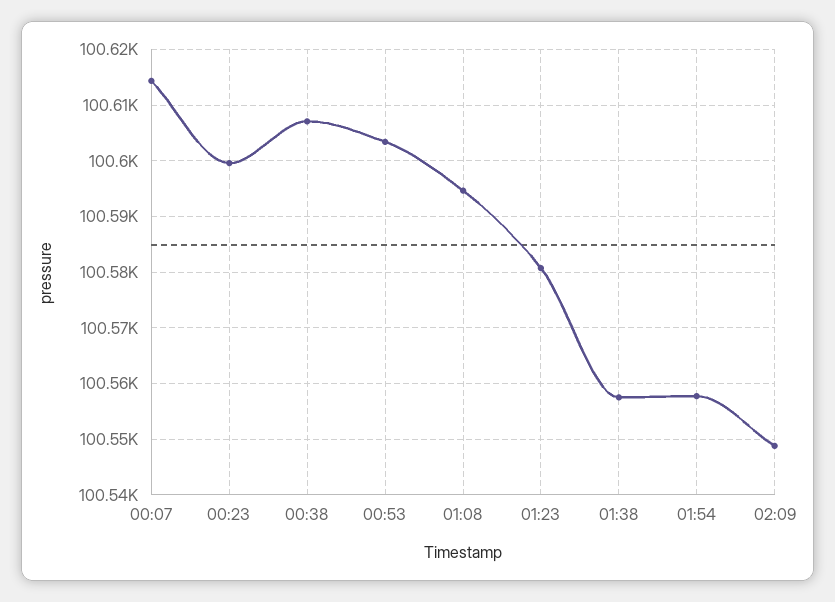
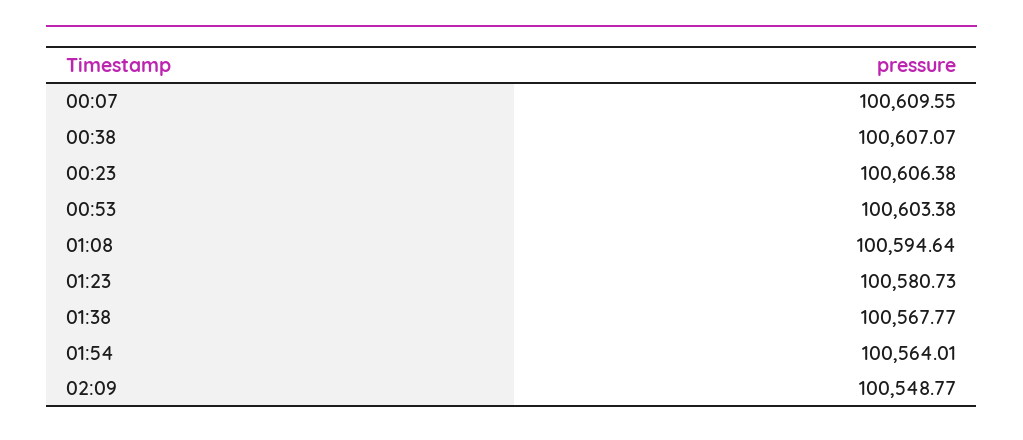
00:07: 100614 -> 100609.55
00:23: 100600 -> 100606.38
01:38: 100558 -> 100567.77
01:54: 100558 -> 100564.01

